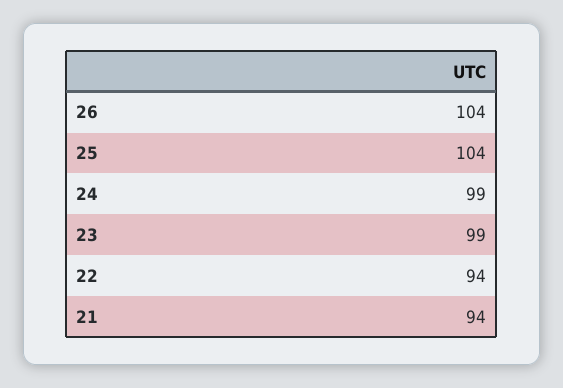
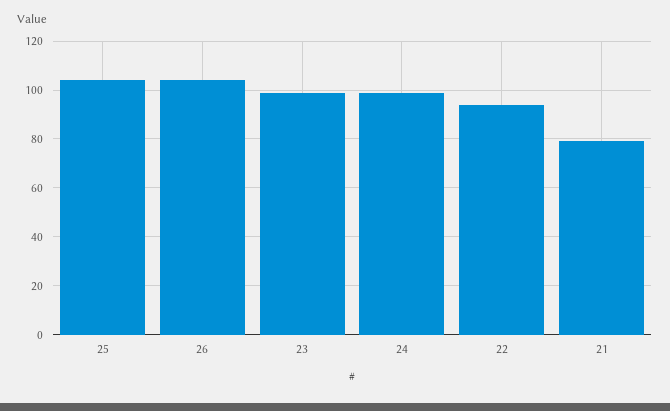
21: 94 -> 80

